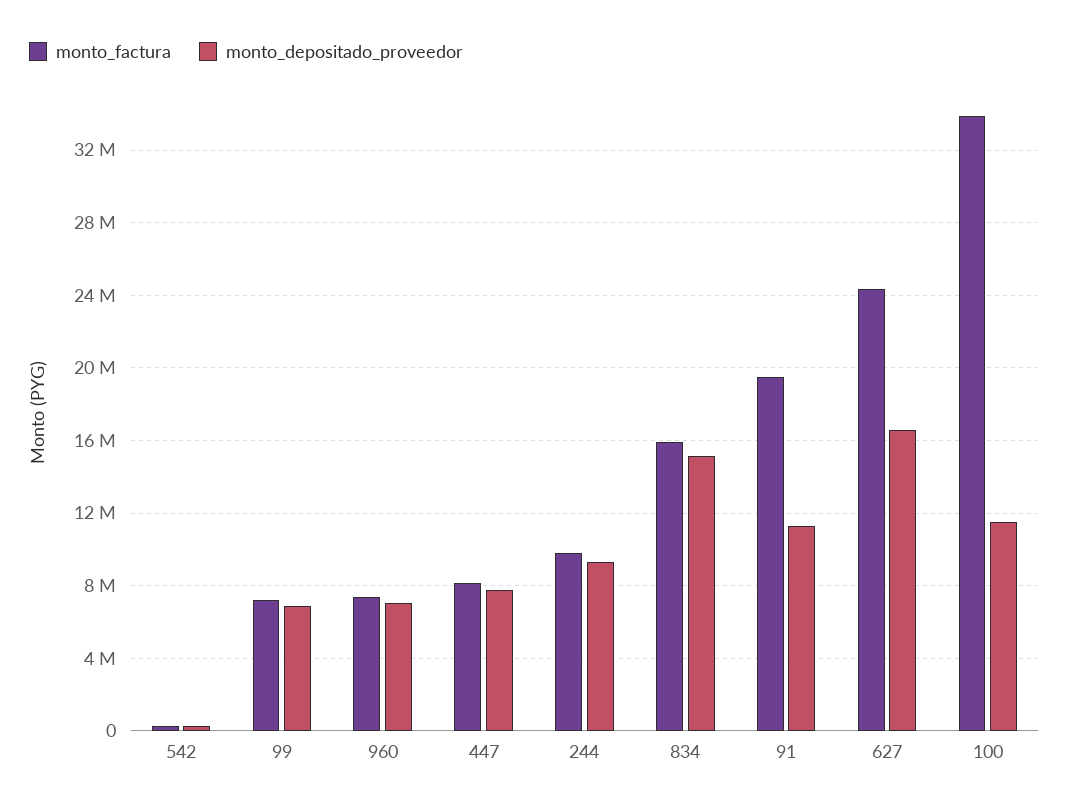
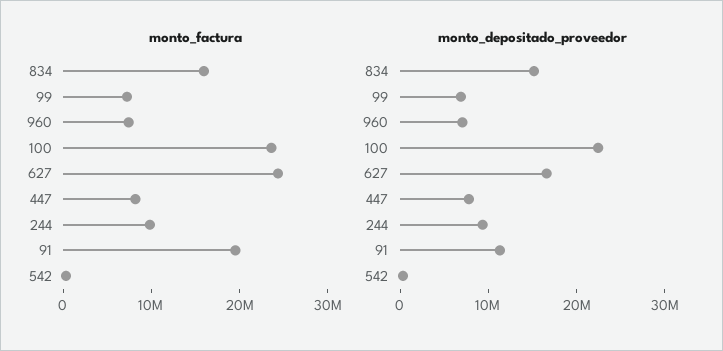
monto_factura, 100: 34000000 -> 24000000
monto_depositado_proveedor, 100: 11500000 -> 22000000

